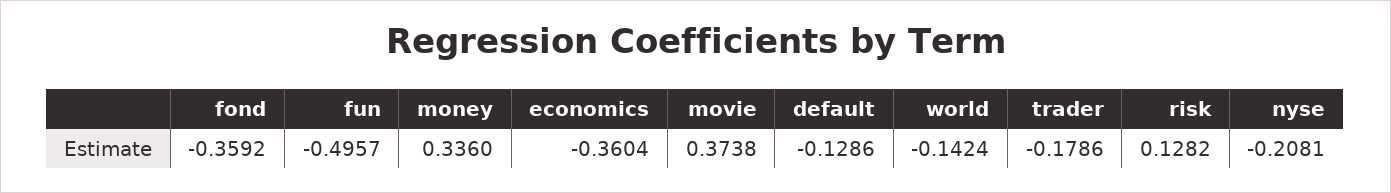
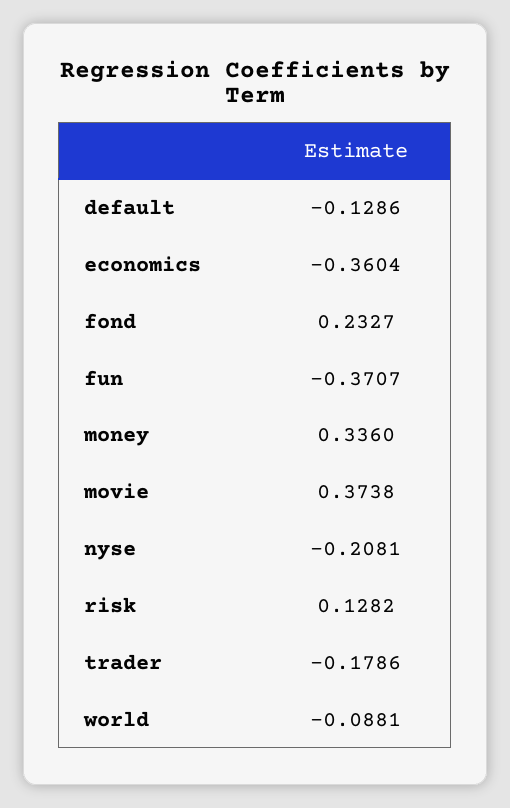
fond: -0.3592 -> 0.2327
fun: -0.4957 -> -0.3707
world: -0.1424 -> -0.0881

